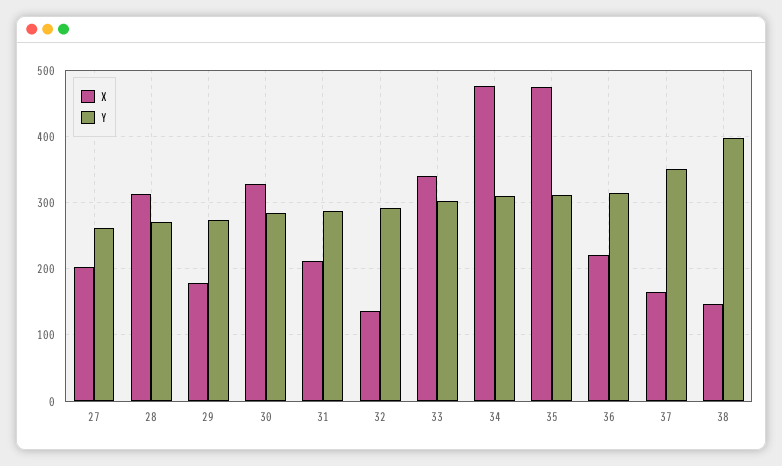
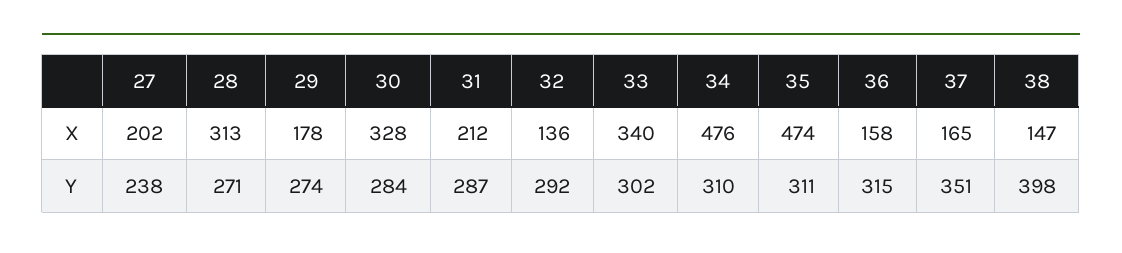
Y, 27: 260 -> 238
X, 36: 220 -> 158

